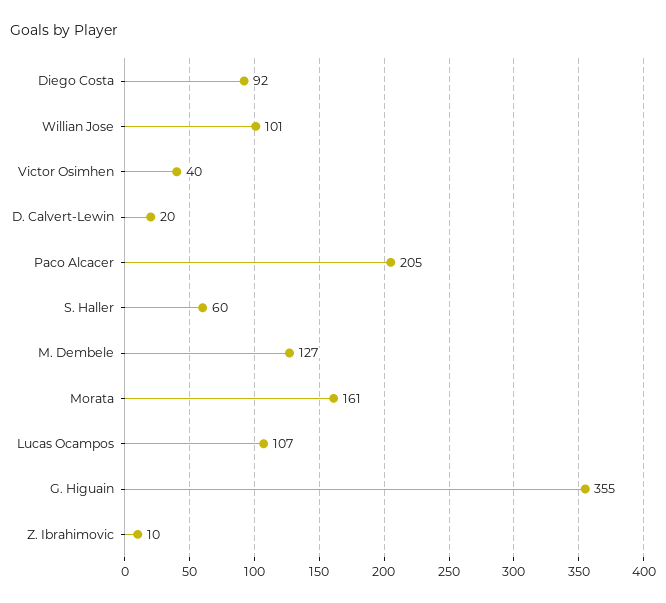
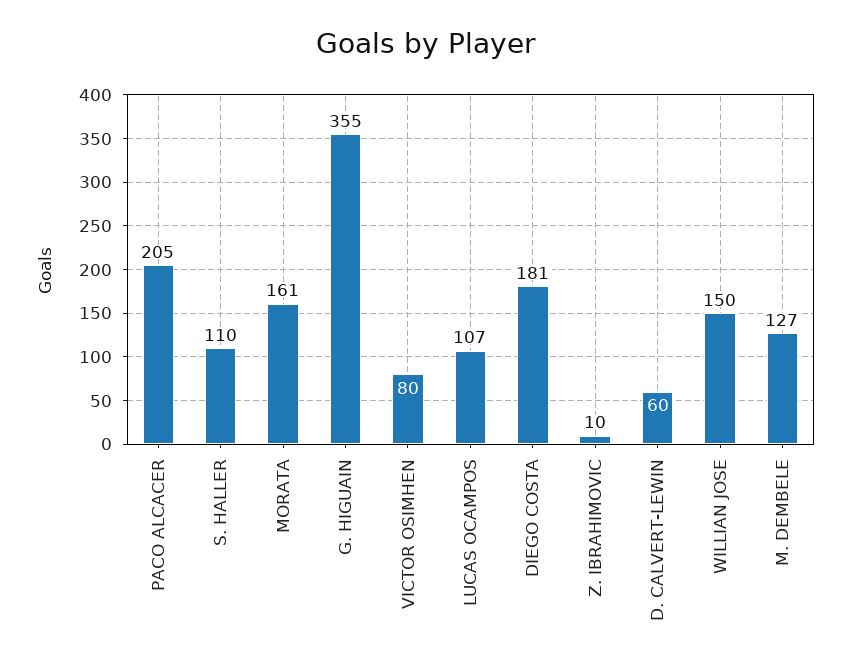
Diego Costa: 92 -> 181
Willian Jose: 101 -> 150
Victor Osimhen: 40 -> 80
D. Calvert-Lewin: 20 -> 60
S. Haller: 60 -> 110

